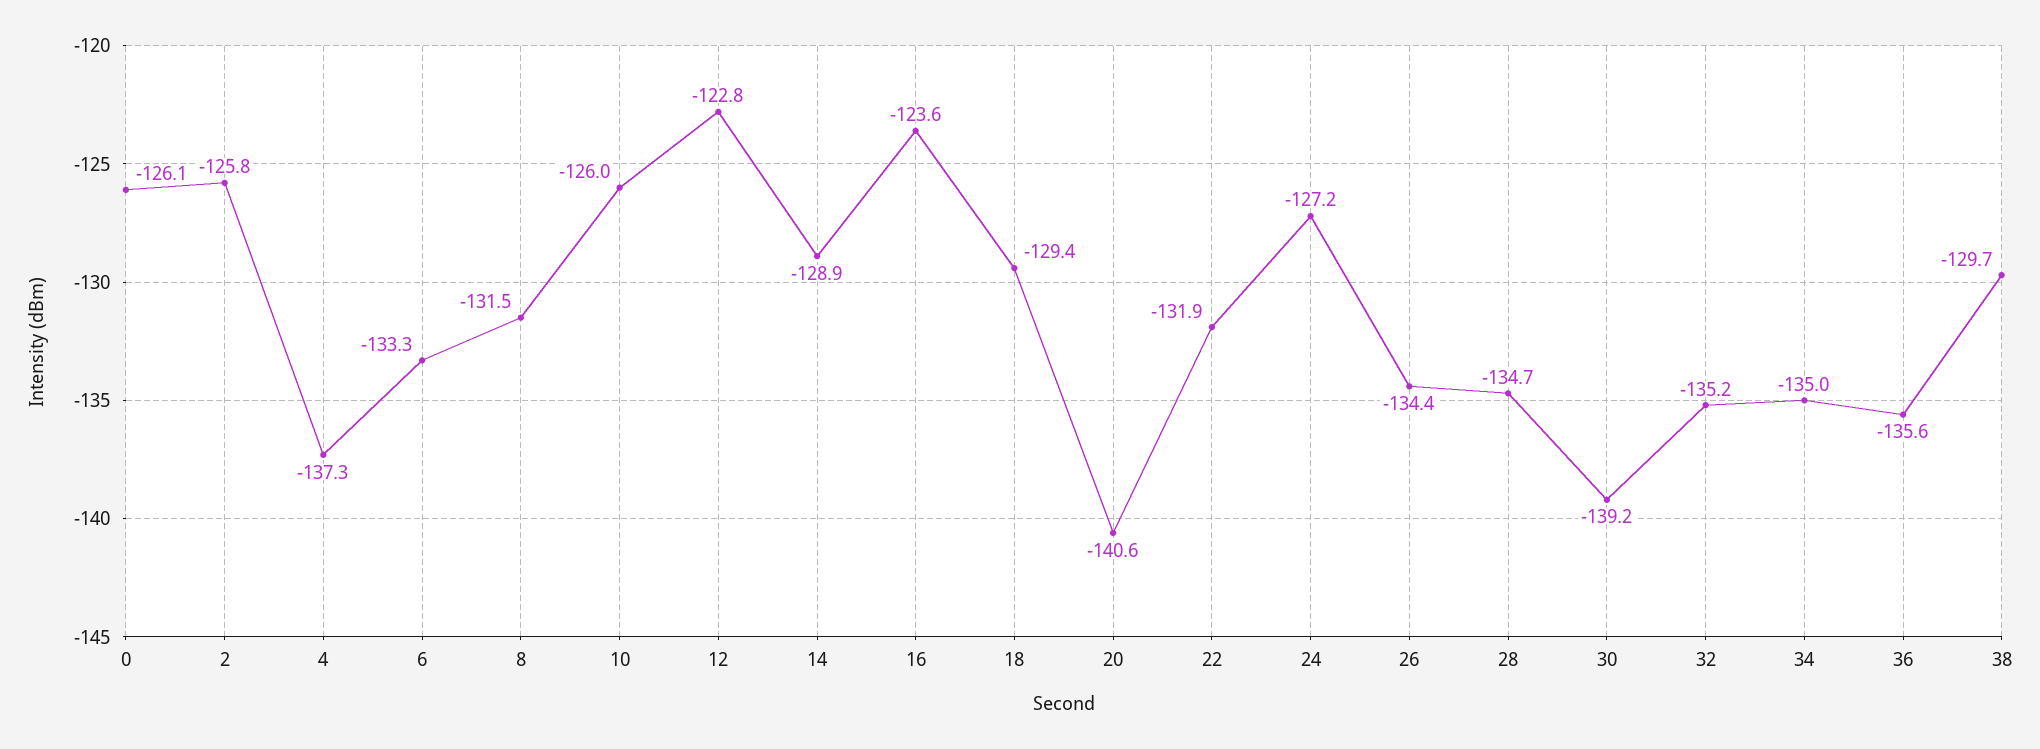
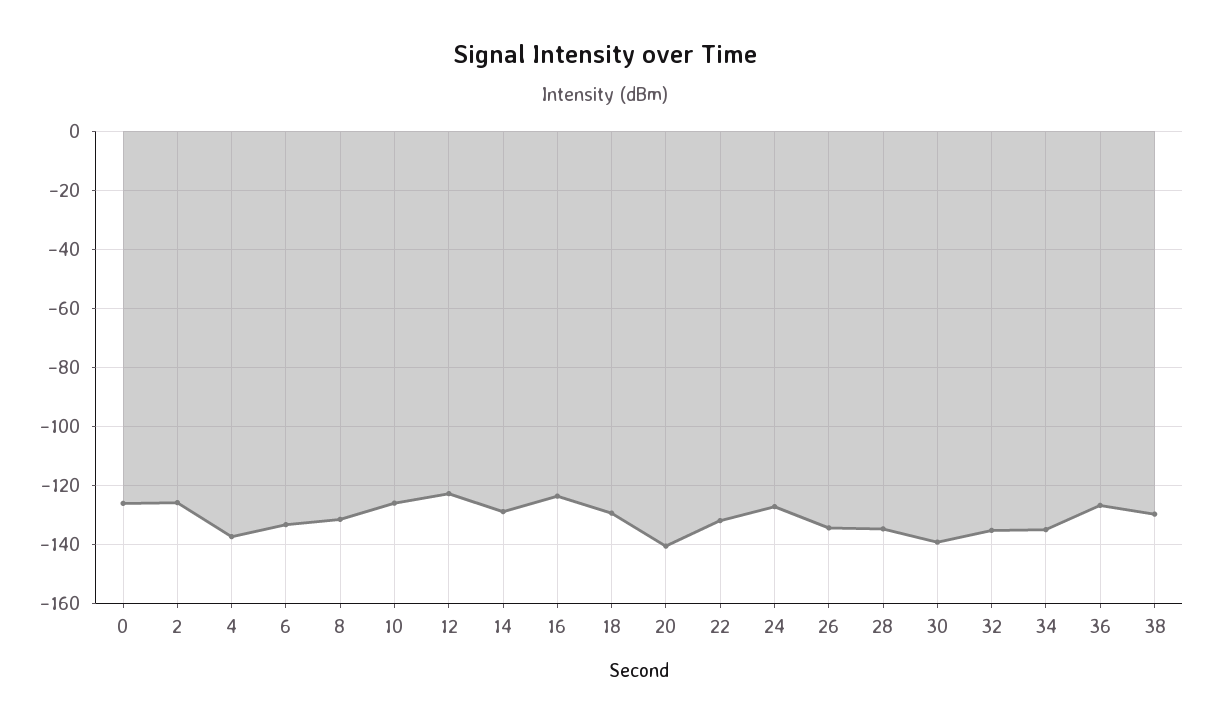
36: -135.6 -> -127.5

